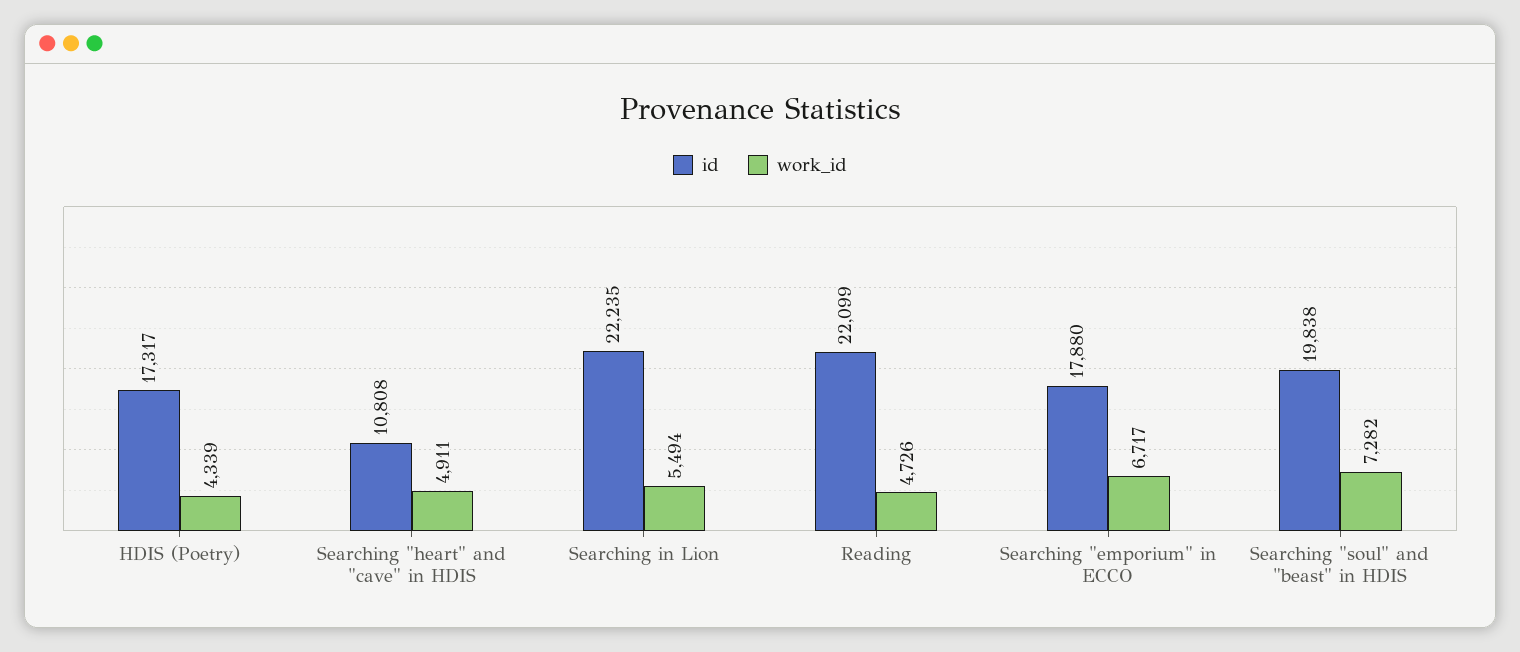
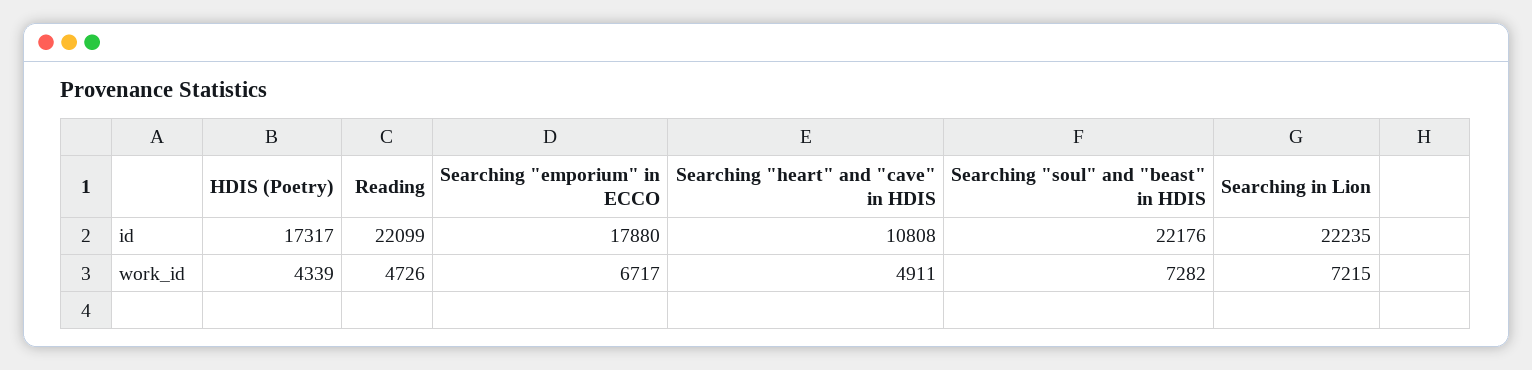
work_id, Searching in Lion: 5494 -> 7215
id, Searching "soul" and "beast" in HDIS: 19838 -> 22176

